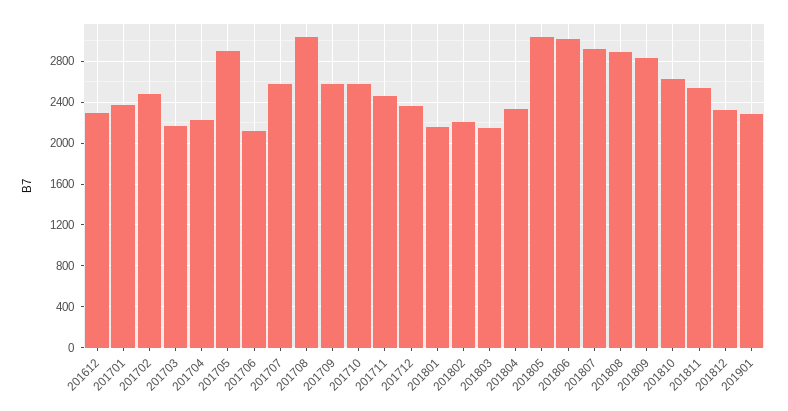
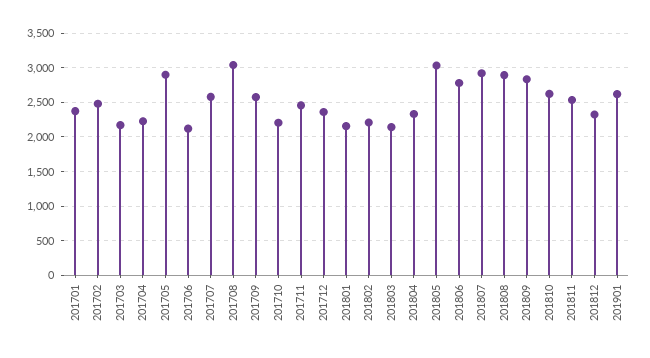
201612: 2300 -> none
201710: 2600 -> 2200
201806: 3000 -> 2800
201901: 2300 -> 2600

